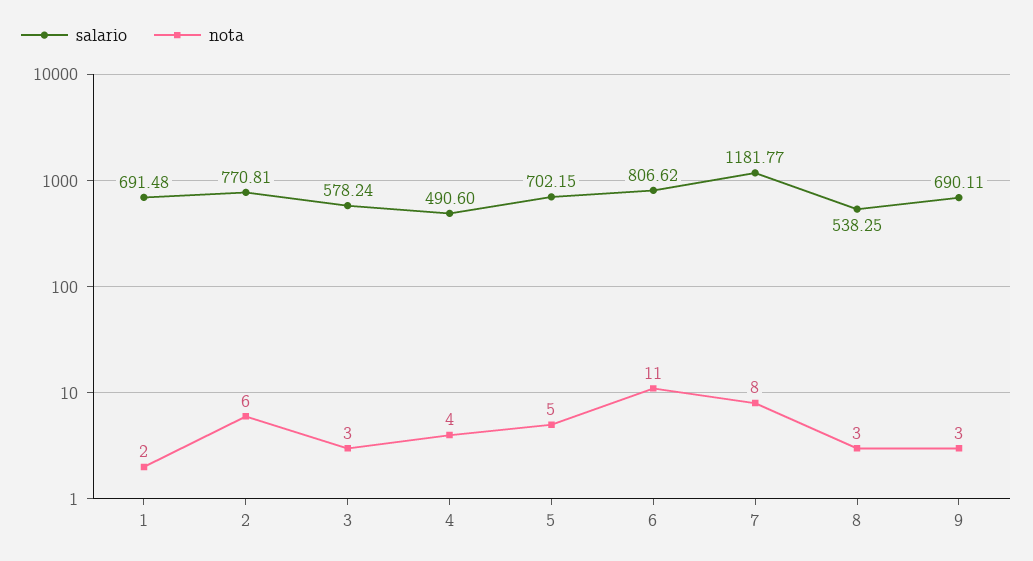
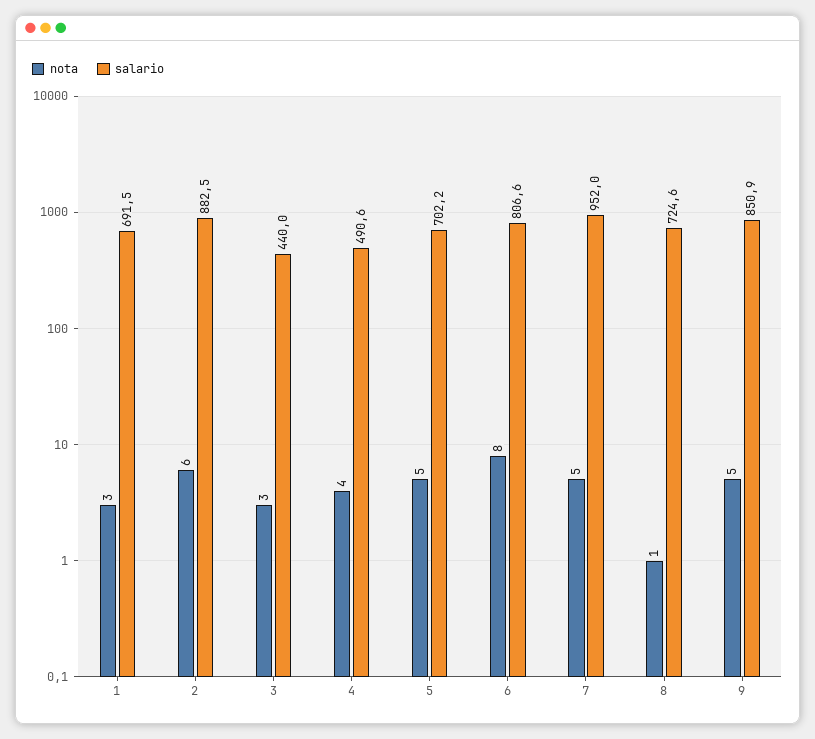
nota, 1: 2 -> 3
salario, 2: 770.81 -> 882.5
salario, 3: 578.24 -> 440
nota, 6: 11 -> 8
salario, 7: 1181.77 -> 952
nota, 7: 8 -> 5
salario, 8: 538.25 -> 724.6
nota, 8: 3 -> 1
salario, 9: 690.11 -> 850.9
nota, 9: 3 -> 5

